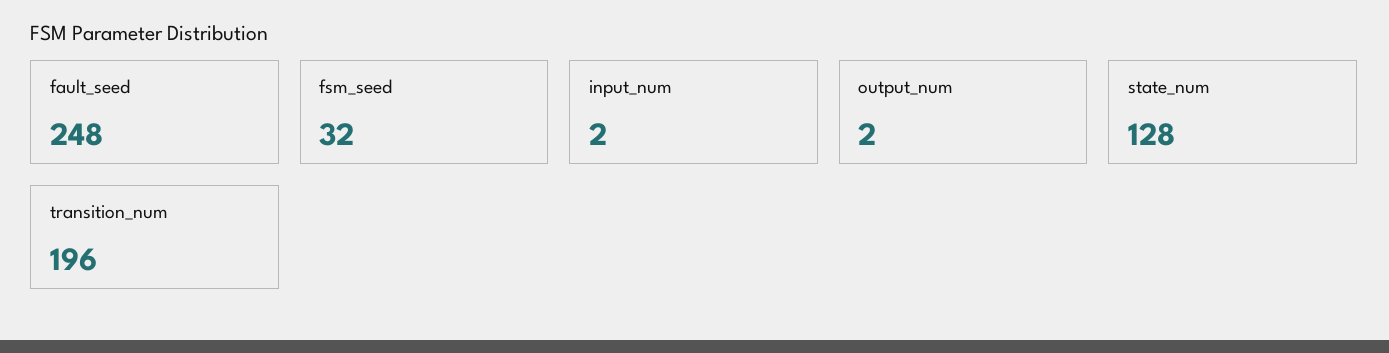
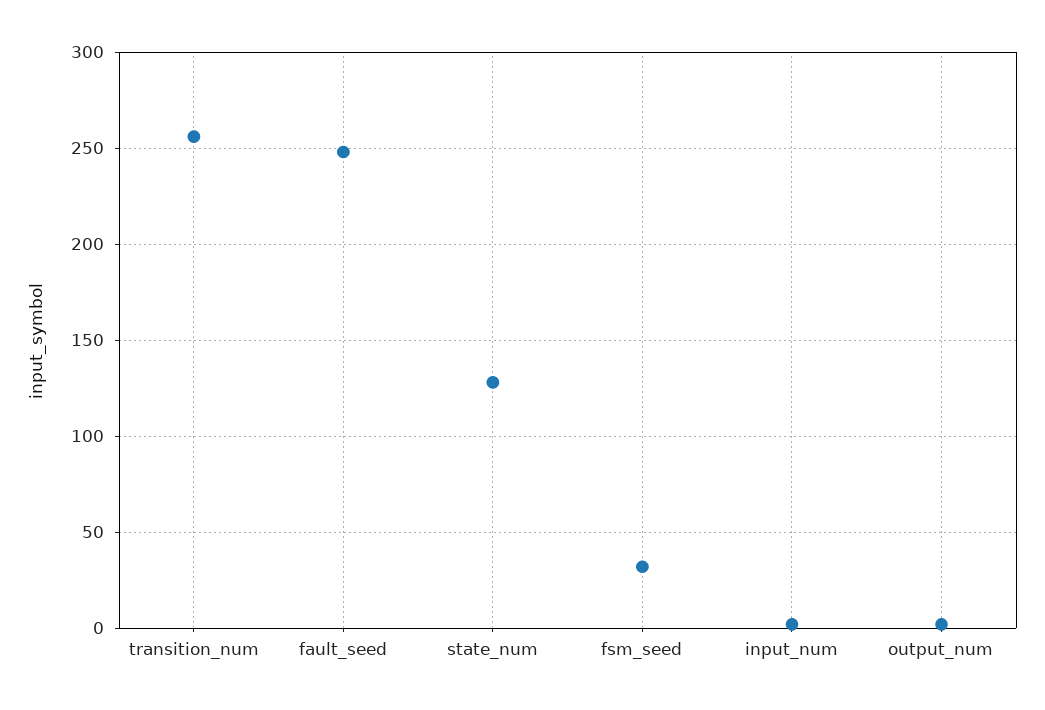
transition_num: 196 -> 255

